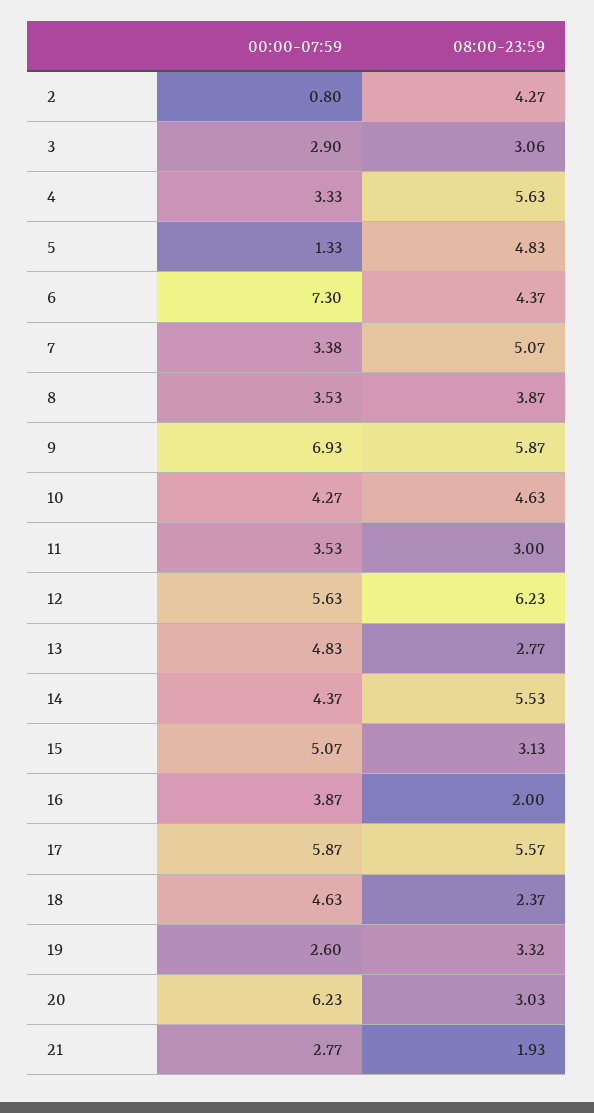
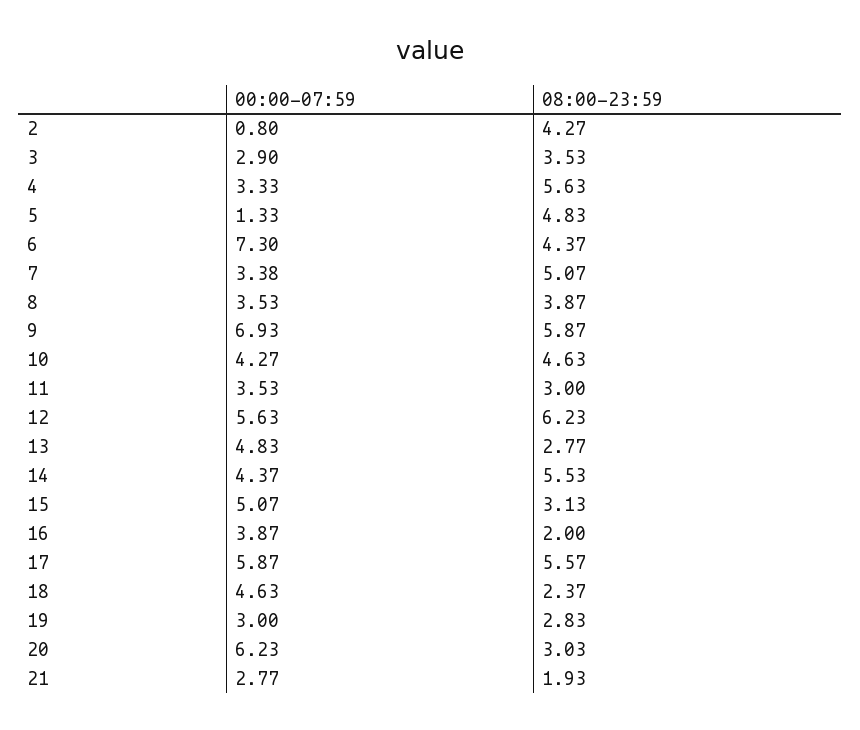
08:00-23:59, 3: 3.06 -> 3.53
00:00-07:59, 19: 2.6 -> 3
08:00-23:59, 19: 3.32 -> 2.83

